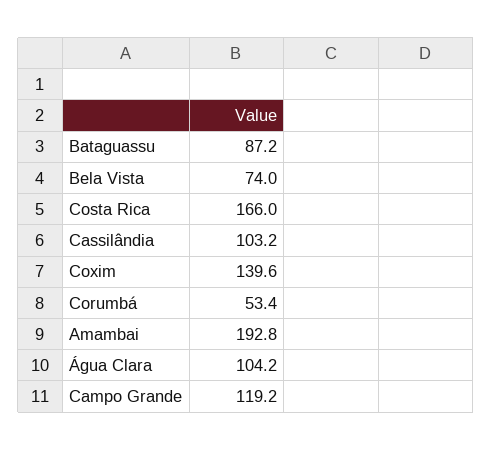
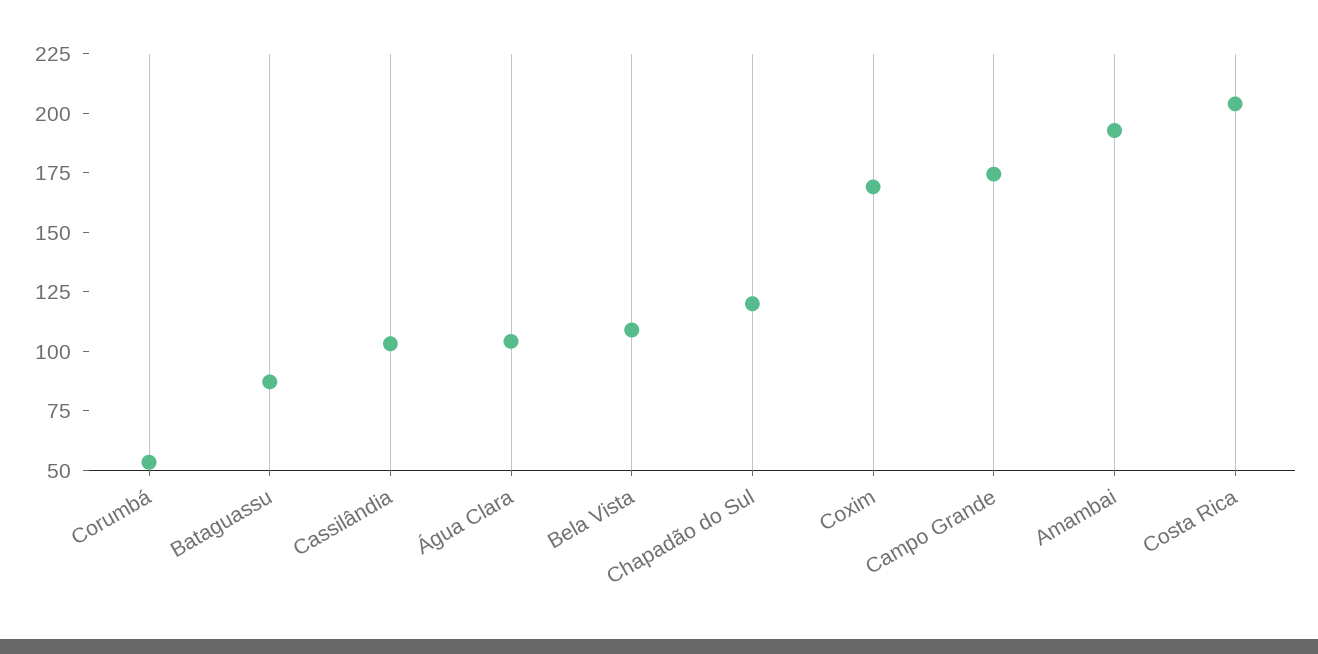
Bela Vista: 74 -> 110
Costa Rica: 166 -> 205
Coxim: 139.6 -> 170
Campo Grande: 119.2 -> 175
Chapadão do Sul: none -> 120

